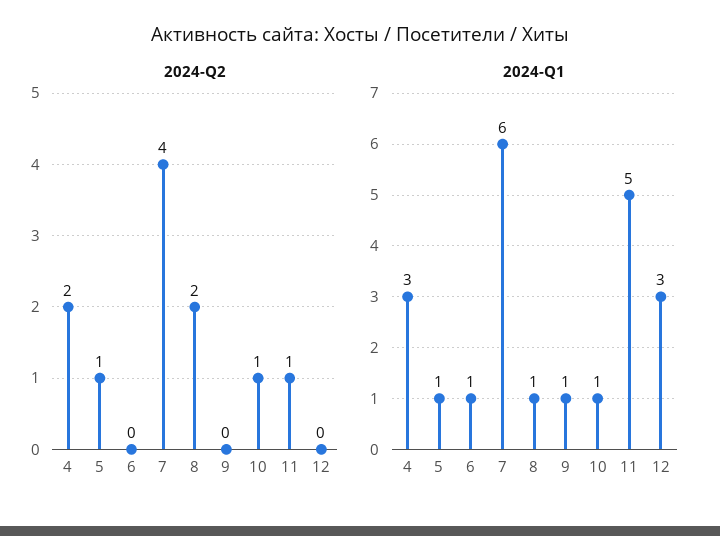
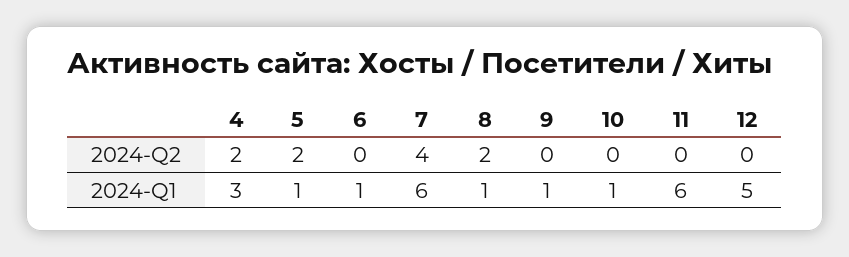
2024-Q2, 5: 1 -> 2
2024-Q2, 10: 1 -> 0
2024-Q2, 11: 1 -> 0
2024-Q1, 11: 5 -> 6
2024-Q1, 12: 3 -> 5

